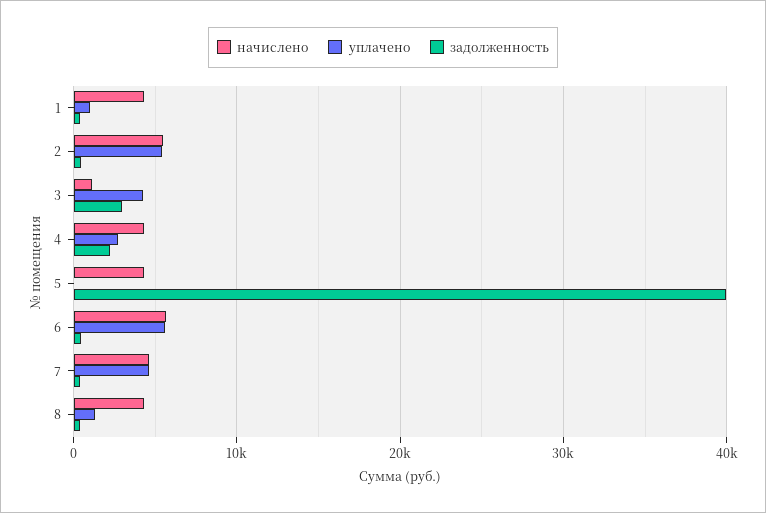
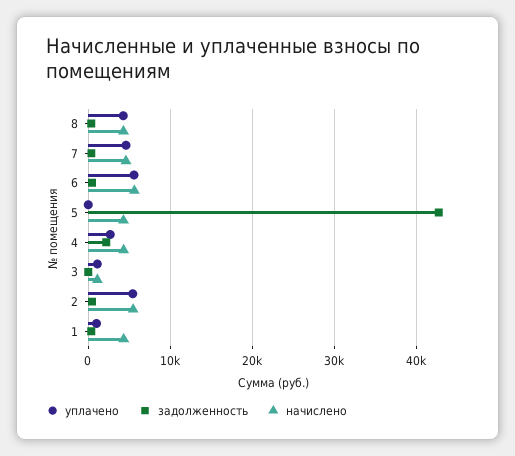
уплачено, 3: 4000 -> 1000
задолженность, 3: 3000 -> 0
задолженность, 5: 40000 -> 43000
уплачено, 8: 1000 -> 4000

